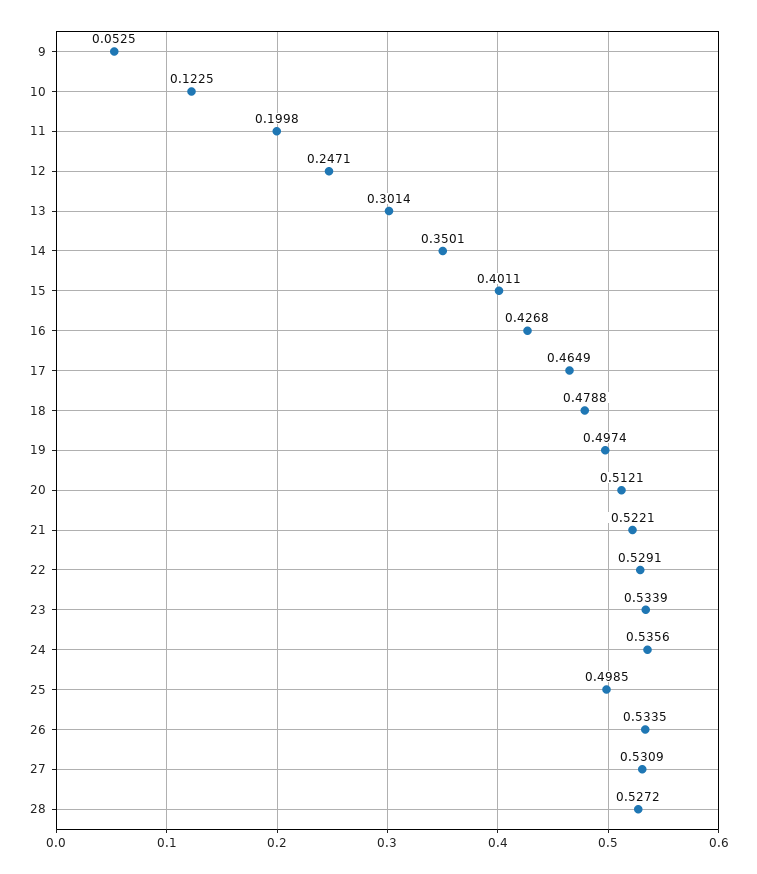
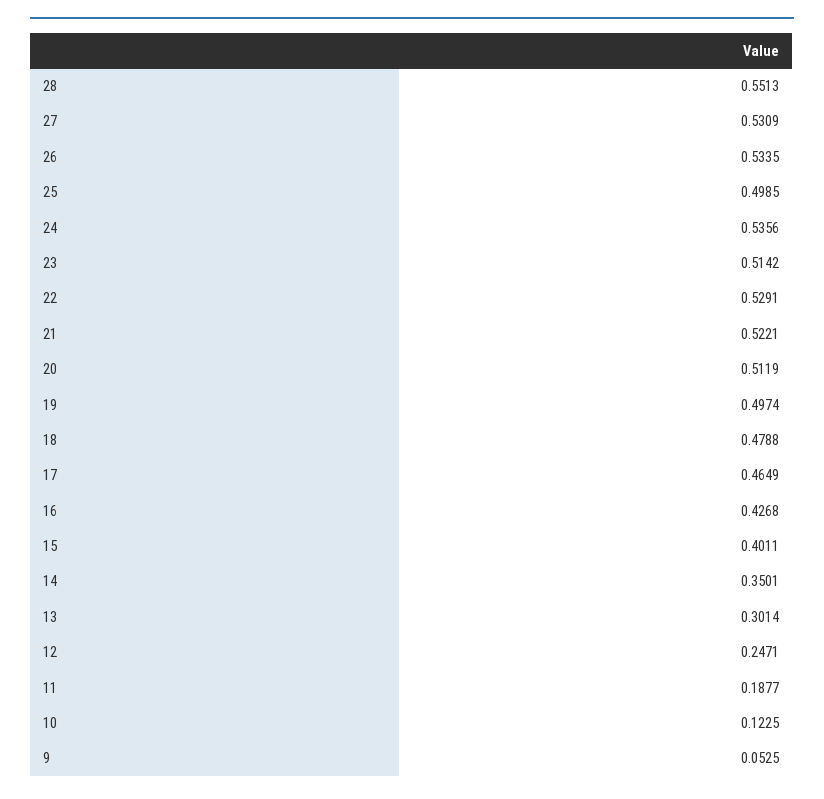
11: 0.1998 -> 0.1877
20: 0.5121 -> 0.5119
23: 0.5339 -> 0.5142
28: 0.5272 -> 0.5513

